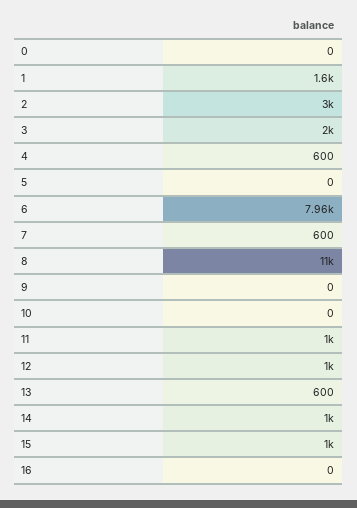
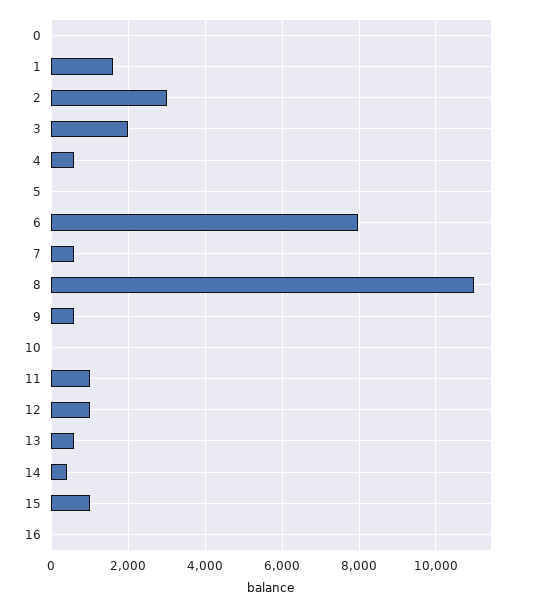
9: 0 -> 600
14: 1000 -> 400

